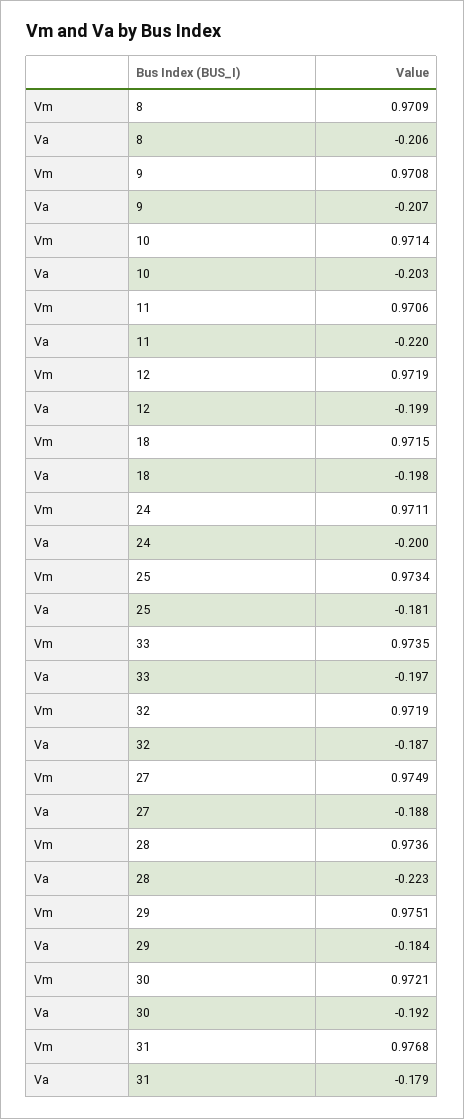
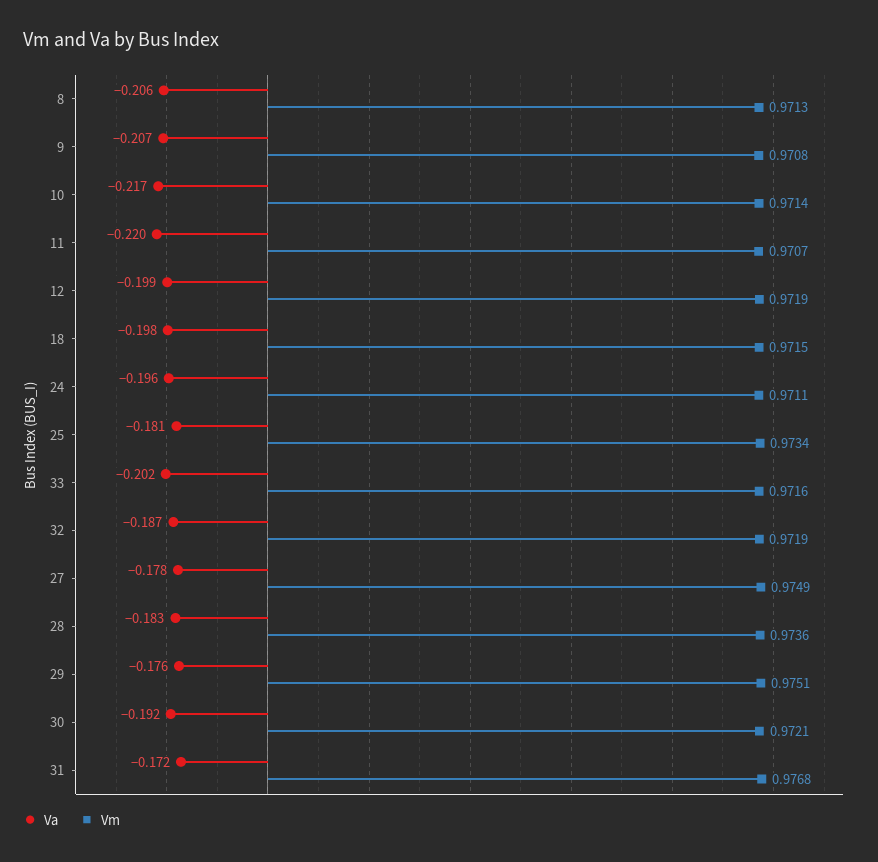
Vm, 8: 0.9709 -> 0.9713
Va, 10: -0.203 -> -0.217
Vm, 11: 0.9706 -> 0.9707
Va, 24: -0.2 -> -0.196
Vm, 33: 0.9735 -> 0.9716
Va, 33: -0.197 -> -0.202
Va, 27: -0.188 -> -0.178
Va, 28: -0.223 -> -0.183
Va, 29: -0.184 -> -0.176
Va, 31: -0.179 -> -0.172

